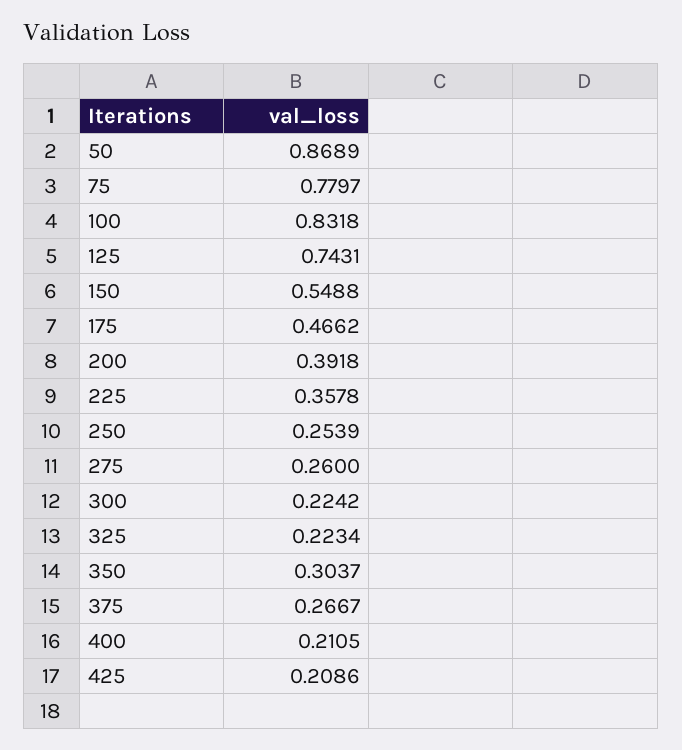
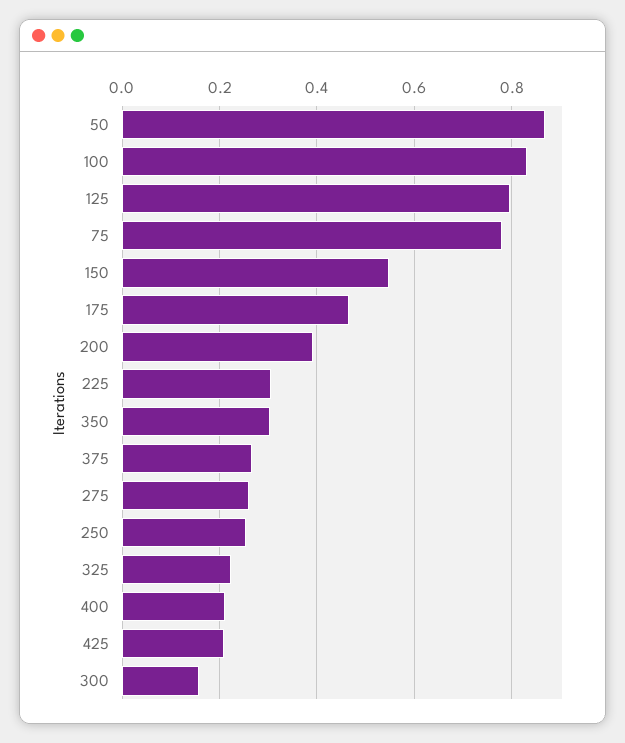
125: 0.7431 -> 0.8
225: 0.3578 -> 0.3
300: 0.2242 -> 0.16

